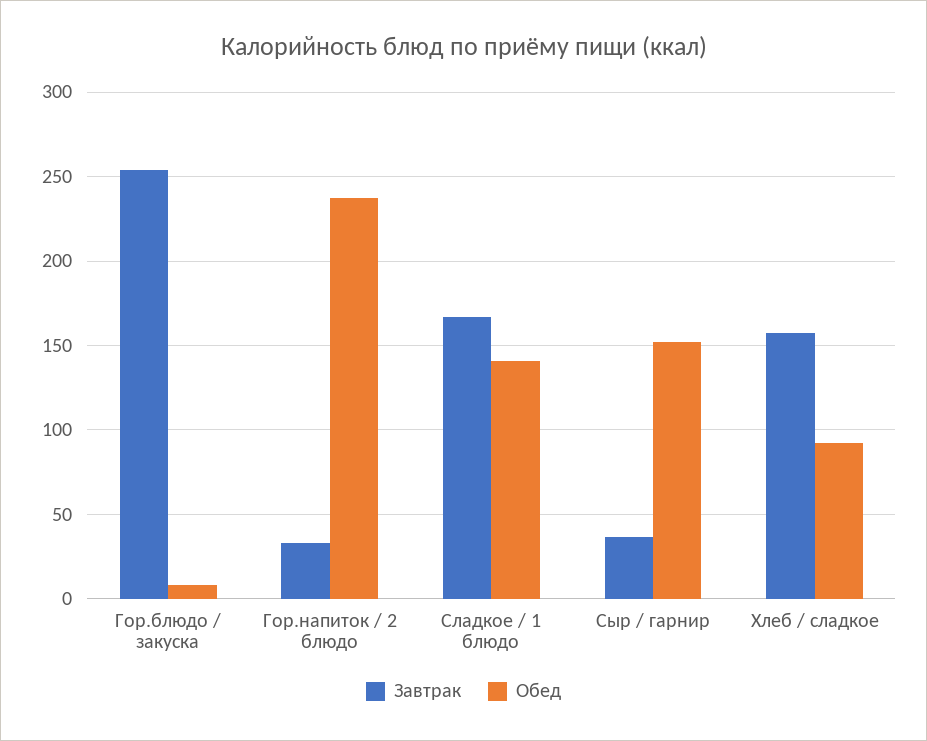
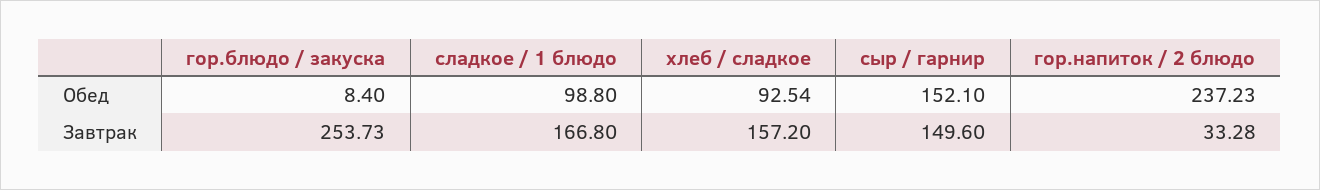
Обед, Сладкое / 1 блюдо: 140 -> 98.8
Завтрак, Сыр / гарнир: 35 -> 149.6

